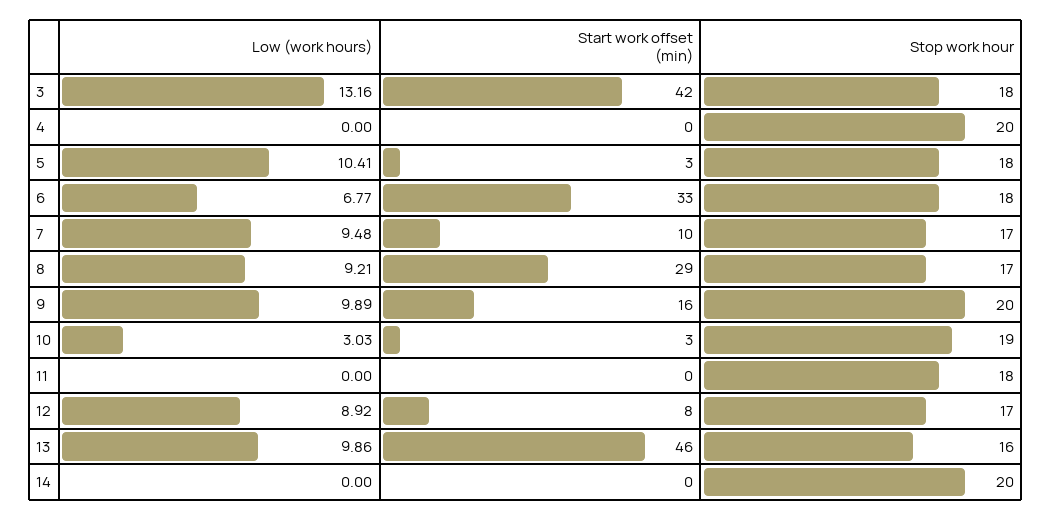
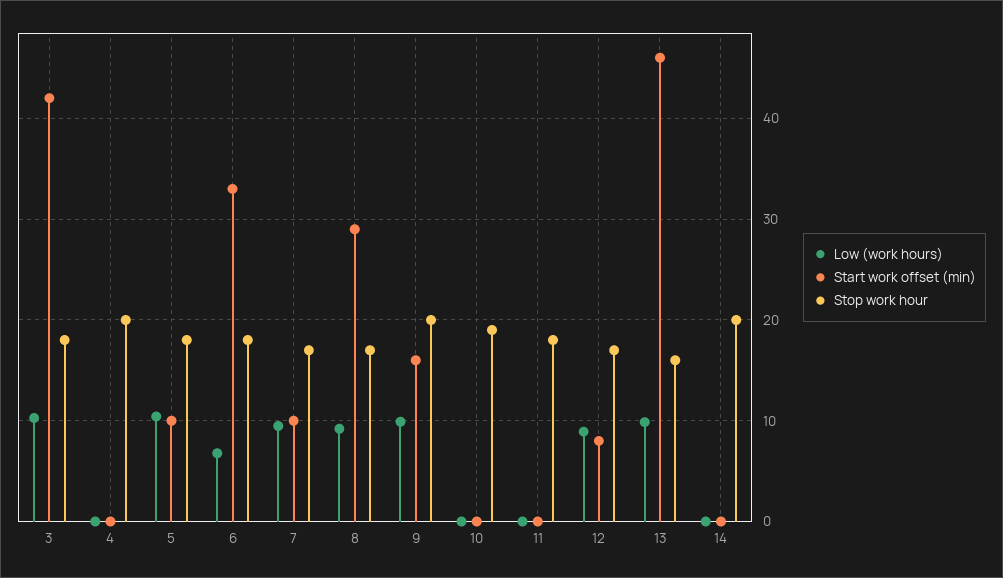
Low (work hours), 3: 13.16 -> 10
Start work offset (min), 5: 3 -> 10
Low (work hours), 10: 3.03 -> 0
Start work offset (min), 10: 3 -> 0

